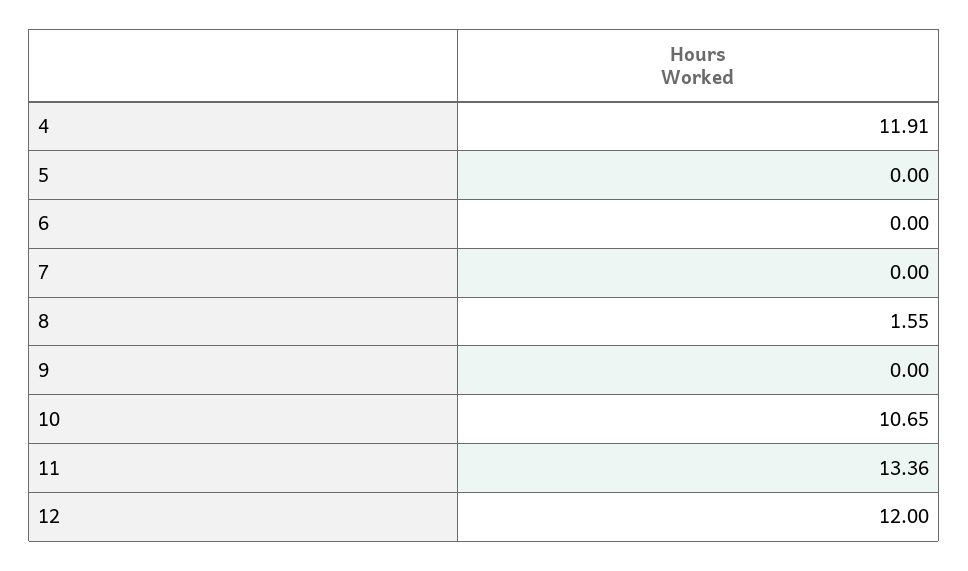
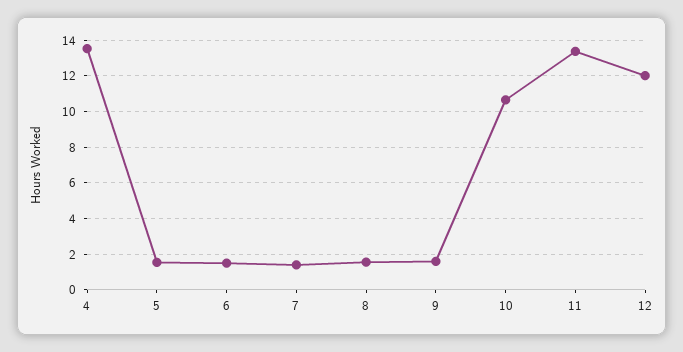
4: 11.91 -> 13.5
5: 0 -> 1.5
6: 0 -> 1.5
7: 0 -> 1.5
9: 0 -> 1.5

